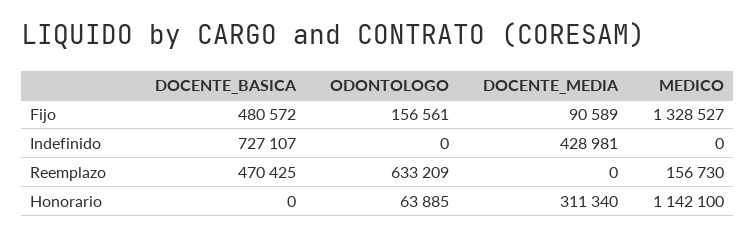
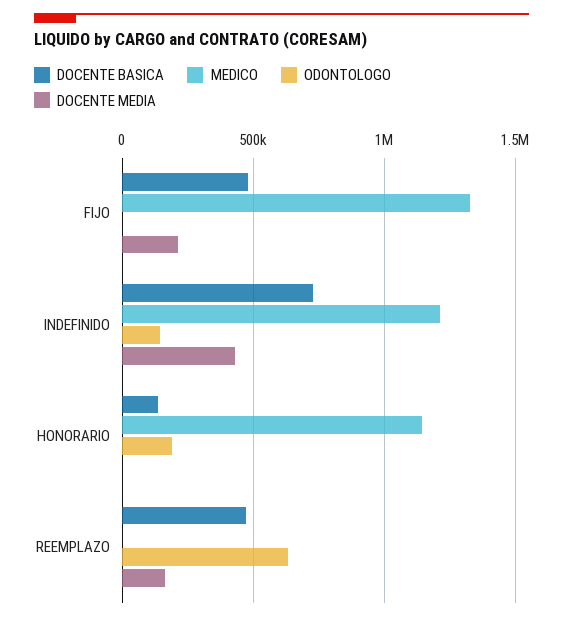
ODONTOLOGO, Fijo: 156561 -> 0
DOCENTE_MEDIA, Fijo: 90589 -> 200000
ODONTOLOGO, Indefinido: 0 -> 150000
MEDICO, Indefinido: 0 -> 1200000
DOCENTE_MEDIA, Reemplazo: 0 -> 150000
MEDICO, Reemplazo: 156730 -> 0
DOCENTE_BASICA, Honorario: 0 -> 150000
ODONTOLOGO, Honorario: 63885 -> 200000
DOCENTE_MEDIA, Honorario: 311340 -> 0

